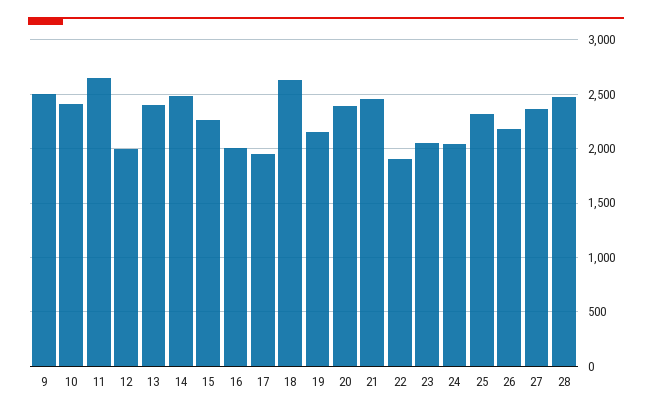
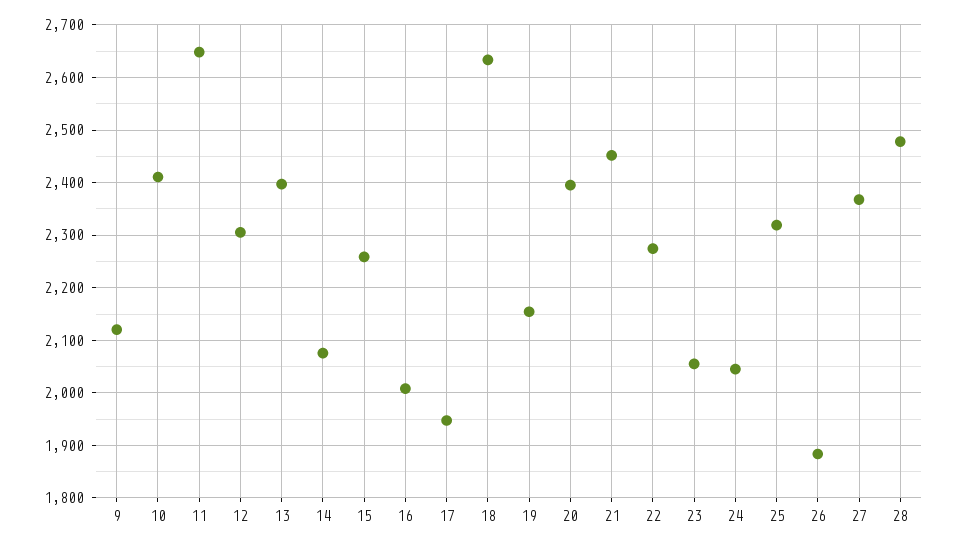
9: 2500 -> 2120
12: 2000 -> 2300
14: 2500 -> 2080
22: 1900 -> 2280
26: 2200 -> 1880

